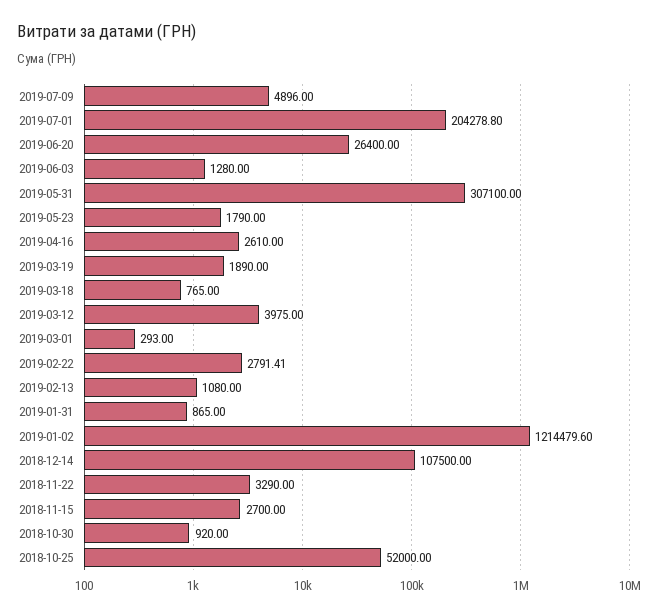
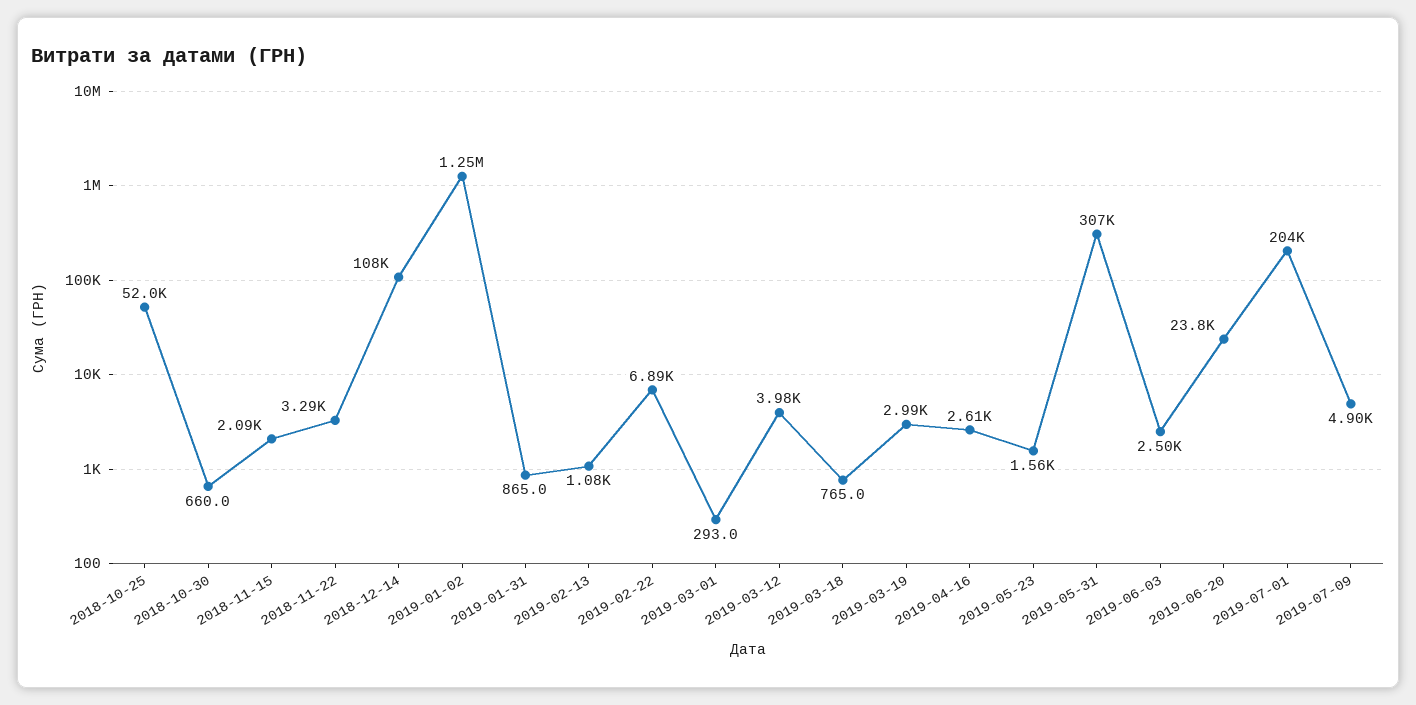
2019-06-20: 26400 -> 23800
2019-06-03: 1280 -> 2500
2019-05-23: 1790 -> 1560
2019-03-19: 1890 -> 2990
2019-02-22: 2791.41 -> 6890
2019-01-02: 1214479.6 -> 1250000
2018-11-15: 2700 -> 2090
2018-10-30: 920 -> 660

